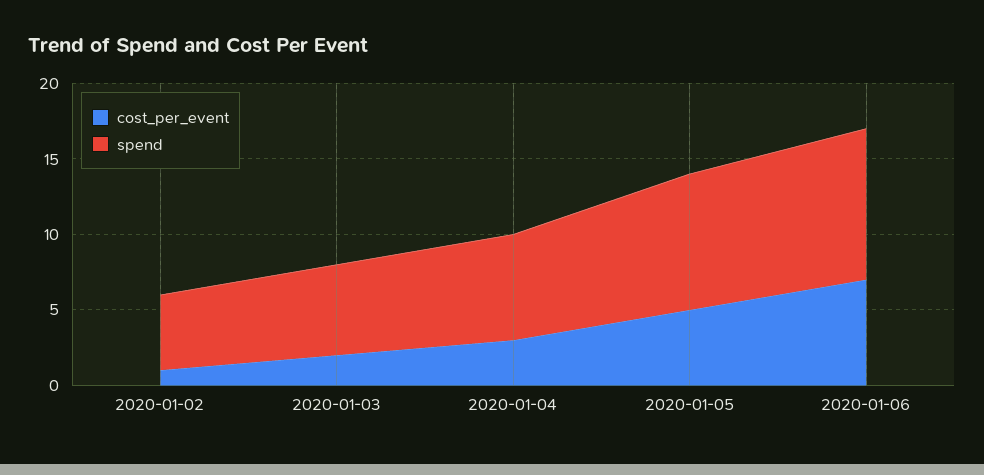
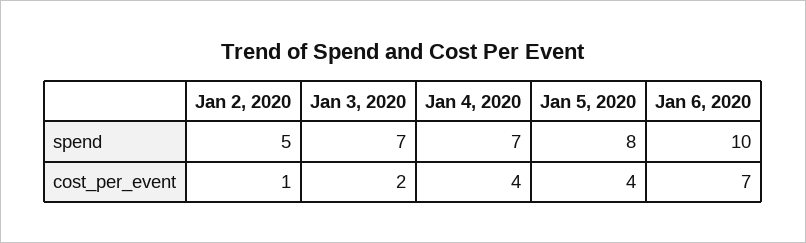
spend, 2020-01-03: 6 -> 7
cost_per_event, 2020-01-04: 3 -> 4
cost_per_event, 2020-01-05: 5 -> 4
spend, 2020-01-05: 9 -> 8

